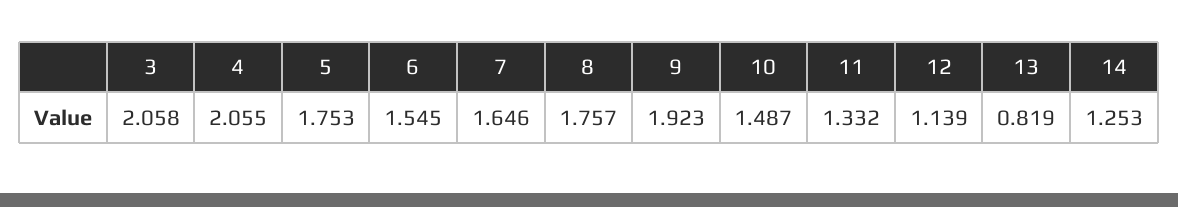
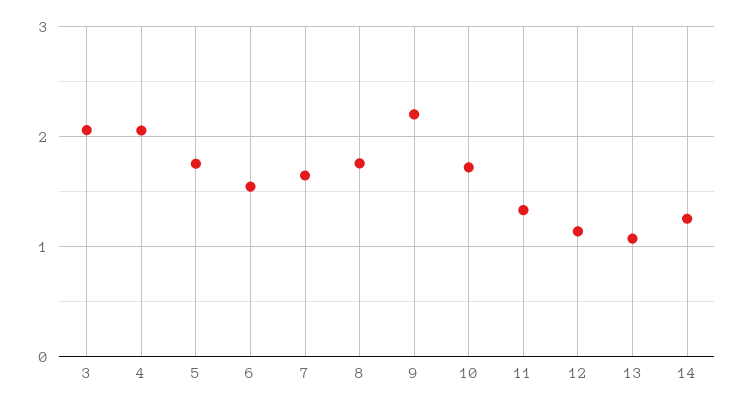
9: 1.923 -> 2.2
10: 1.487 -> 1.7
13: 0.819 -> 1.1

